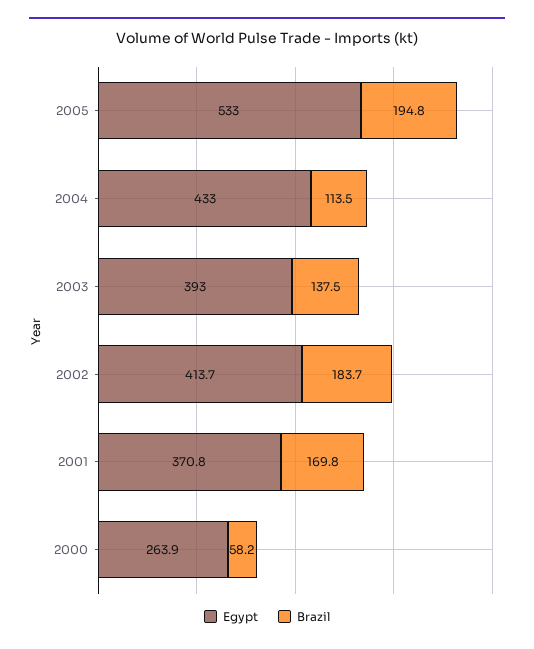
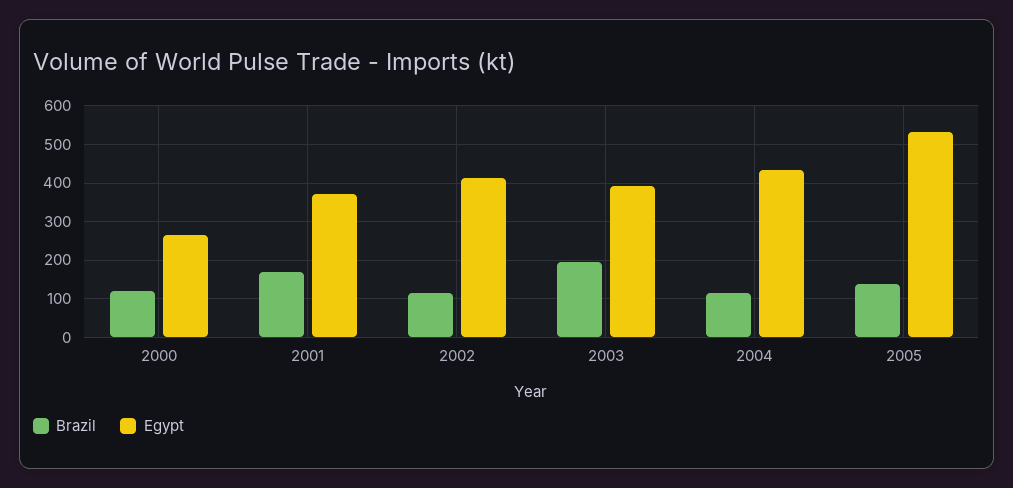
Brazil, 2005: 194.8 -> 140
Brazil, 2003: 137.5 -> 200
Brazil, 2002: 183.7 -> 120
Brazil, 2000: 58.2 -> 120

